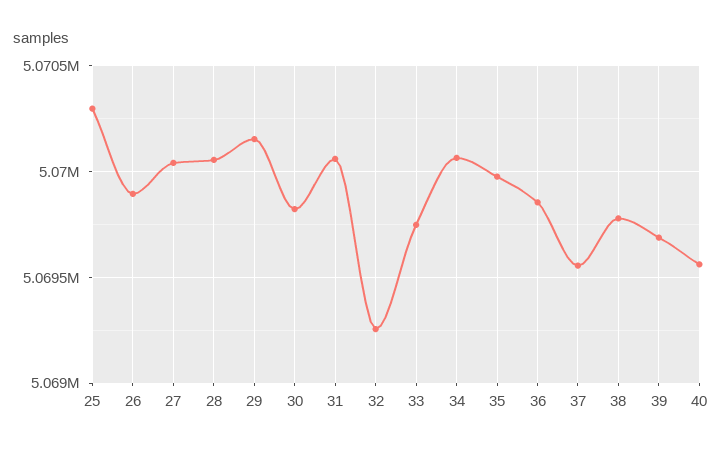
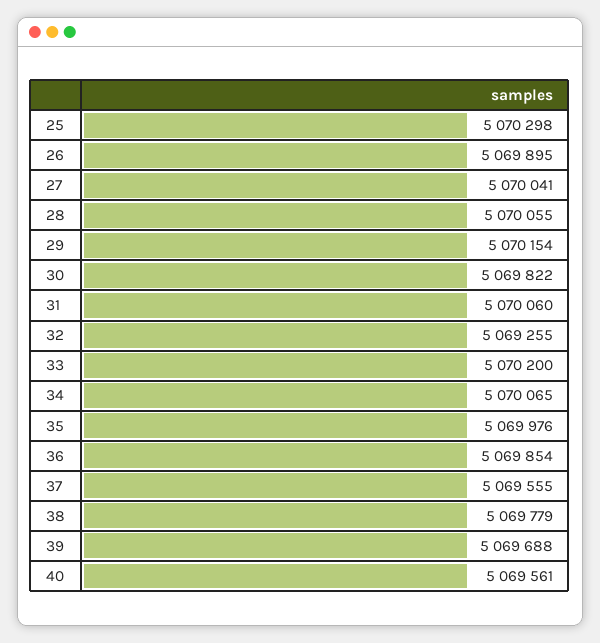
33: 5069750 -> 5070200

